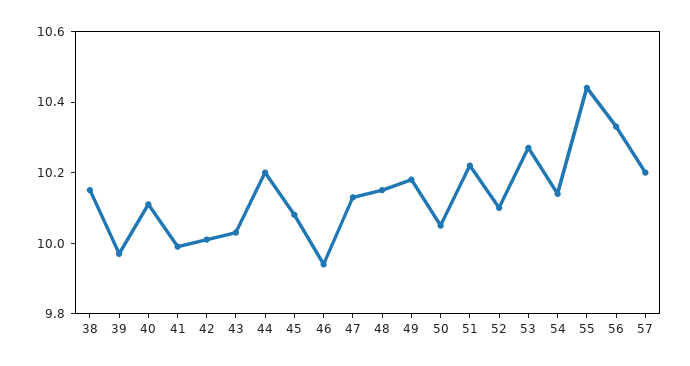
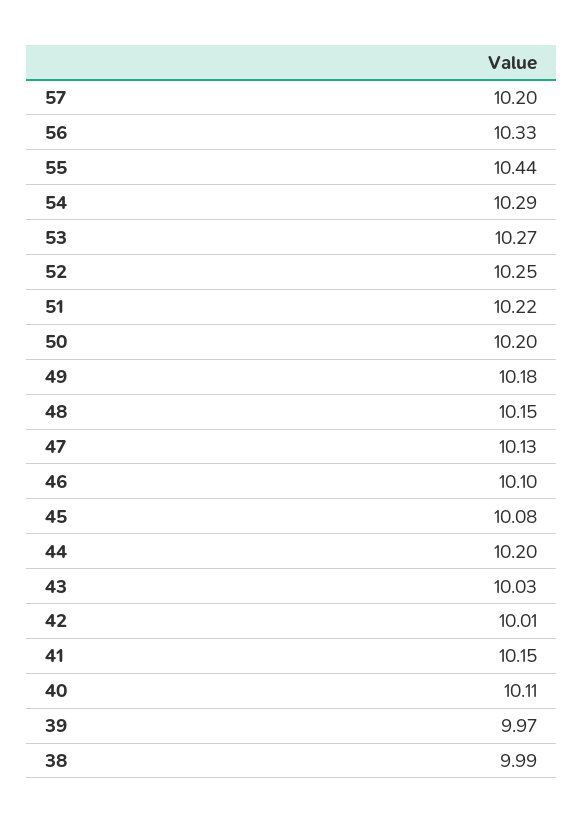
38: 10.15 -> 9.99
41: 10 -> 10.15
46: 9.95 -> 10.1
50: 10.05 -> 10.2
52: 10.1 -> 10.25
54: 10.15 -> 10.29

